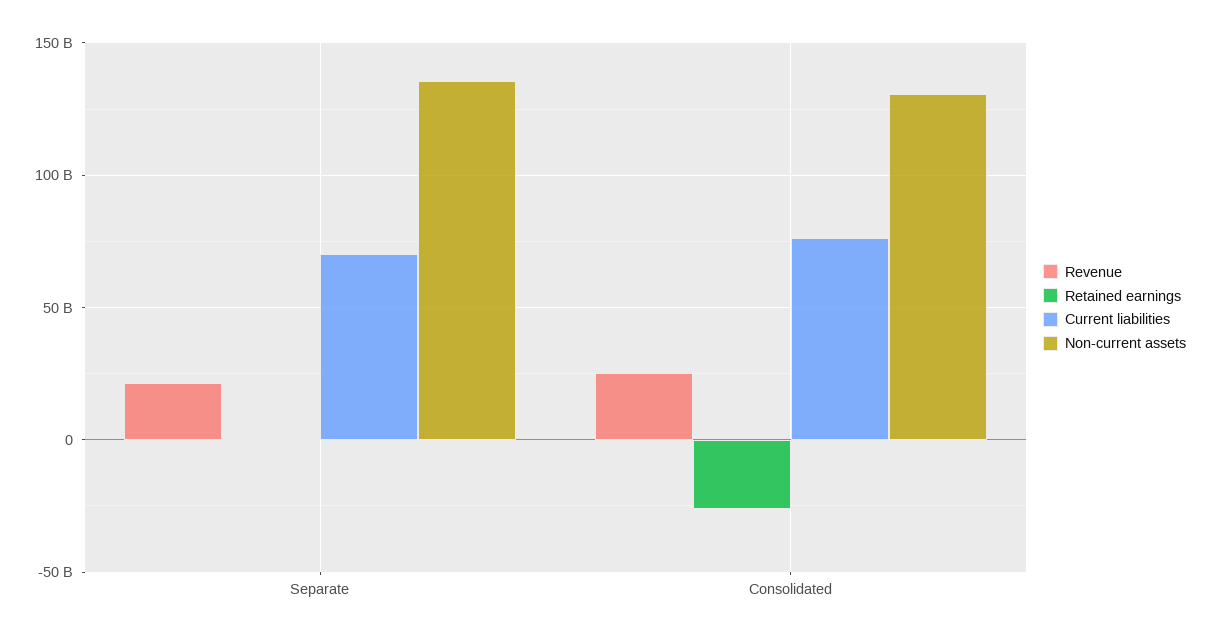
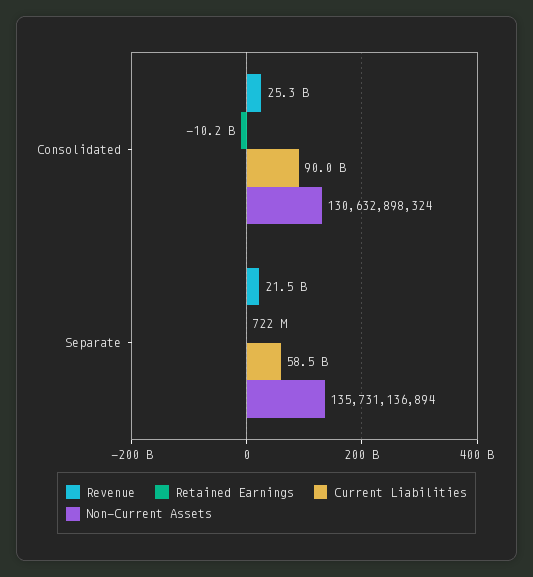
Current liabilities, Separate: 70000000000 -> 58500000000
Retained earnings, Consolidated: -25000000000 -> -10200000000
Current liabilities, Consolidated: 75000000000 -> 90000000000

